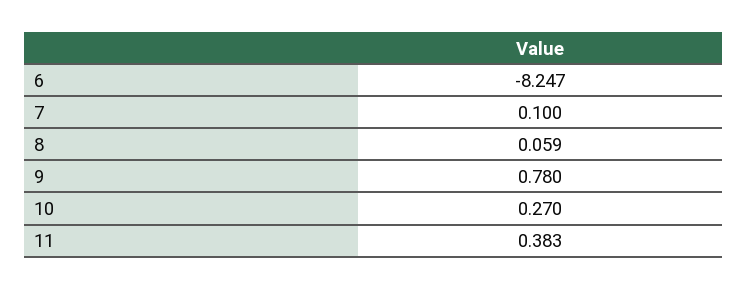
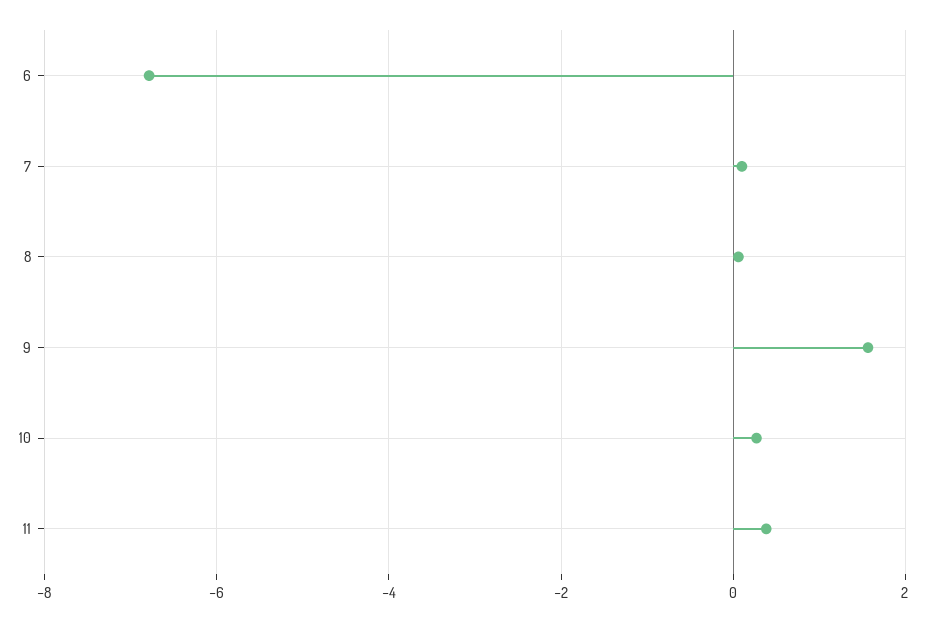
6: -8.247 -> -6.8
9: 0.78 -> 1.6

